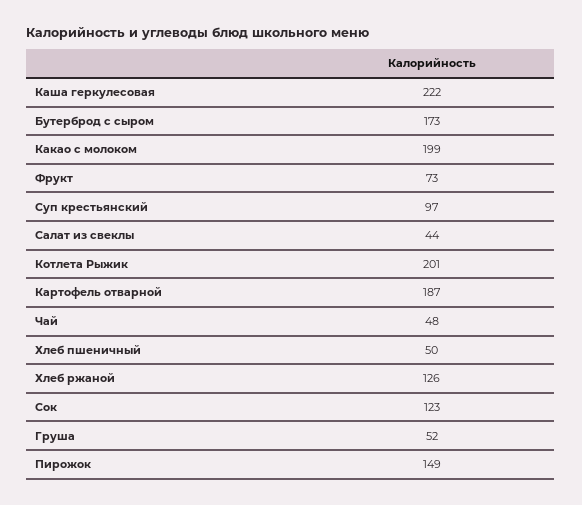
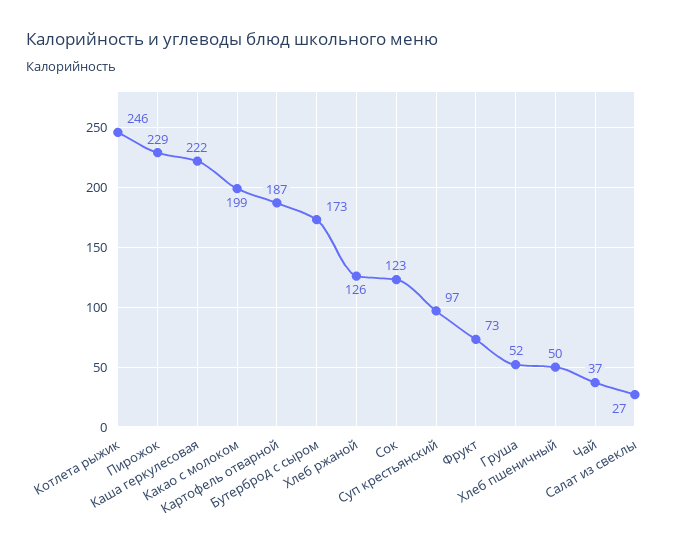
Салат из свеклы: 44 -> 27
Котлета Рыжик: 201 -> 246
Чай: 48 -> 37
Пирожок: 149 -> 229

